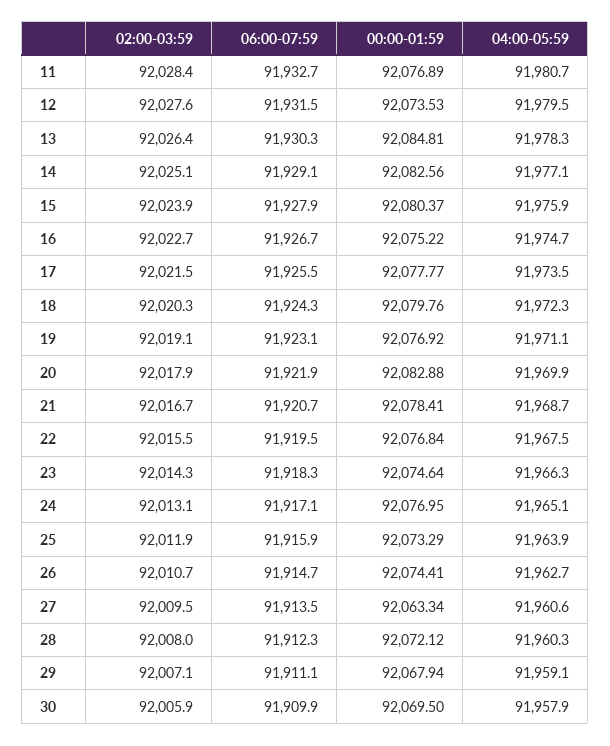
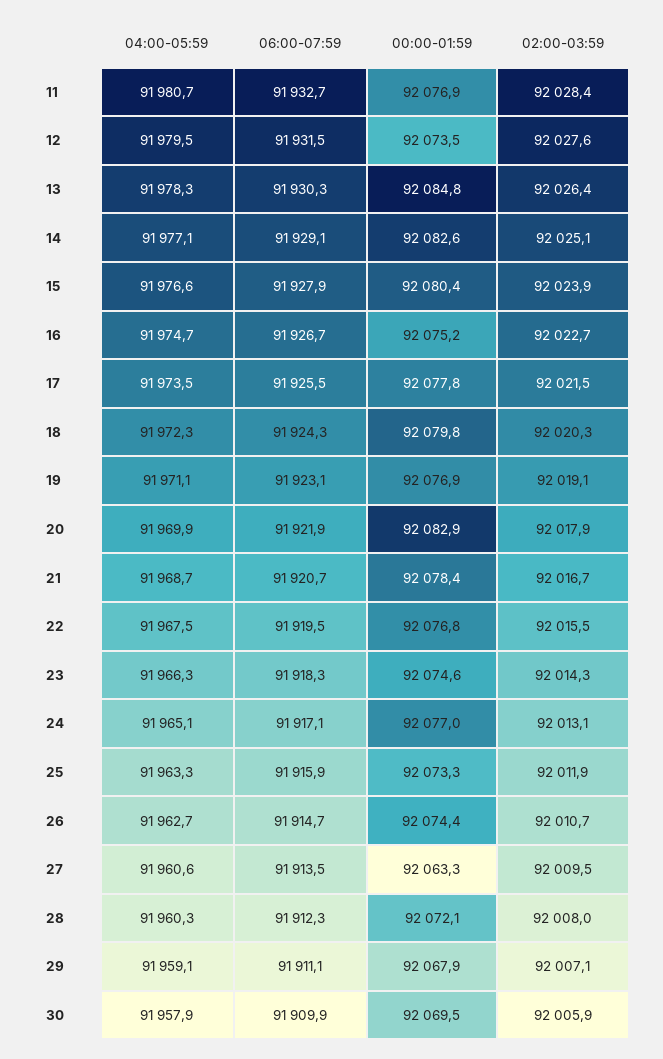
04:00-05:59, 15: 91975.9 -> 91976.6
04:00-05:59, 25: 91963.9 -> 91963.3

